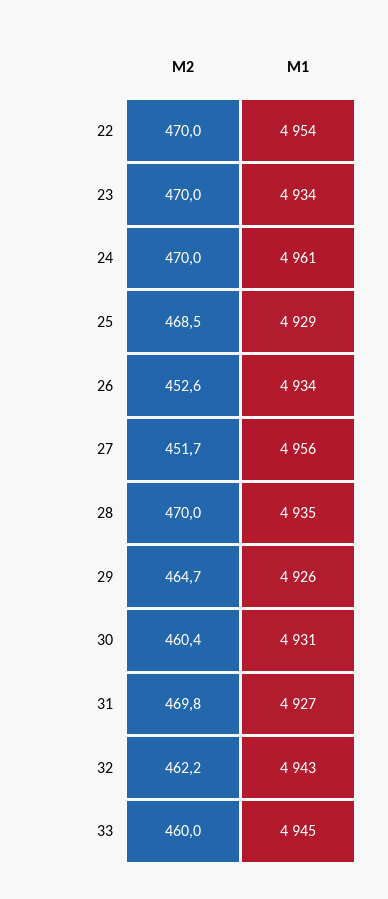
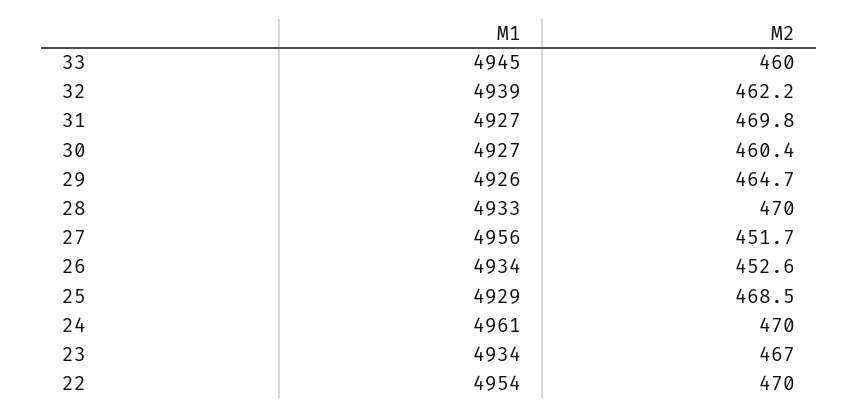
M2, 23: 470 -> 467
M1, 28: 4935 -> 4933
M1, 30: 4931 -> 4927
M1, 32: 4943 -> 4939

